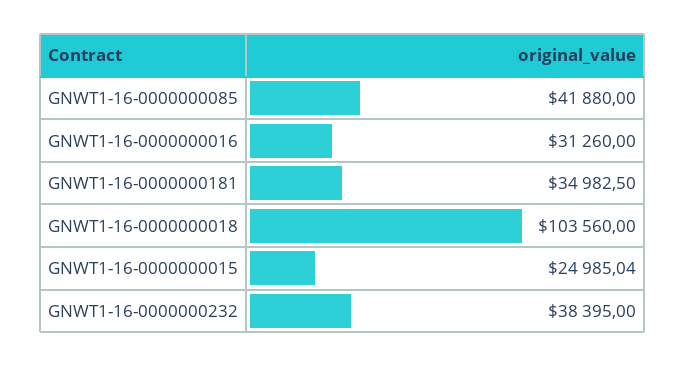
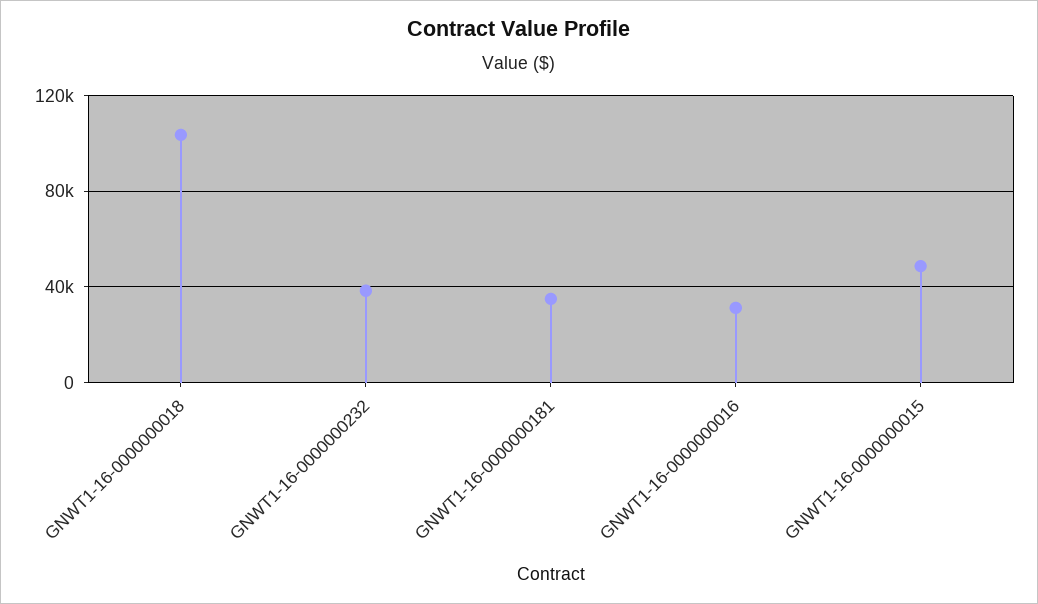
GNWT1-16-0000000085: 41880 -> none
GNWT1-16-0000000015: 24985.04 -> 50000

